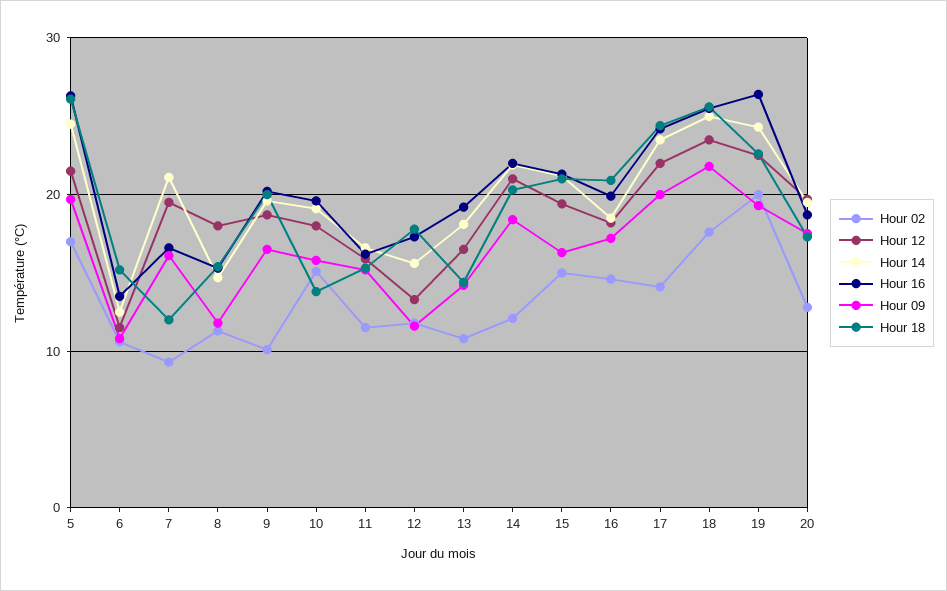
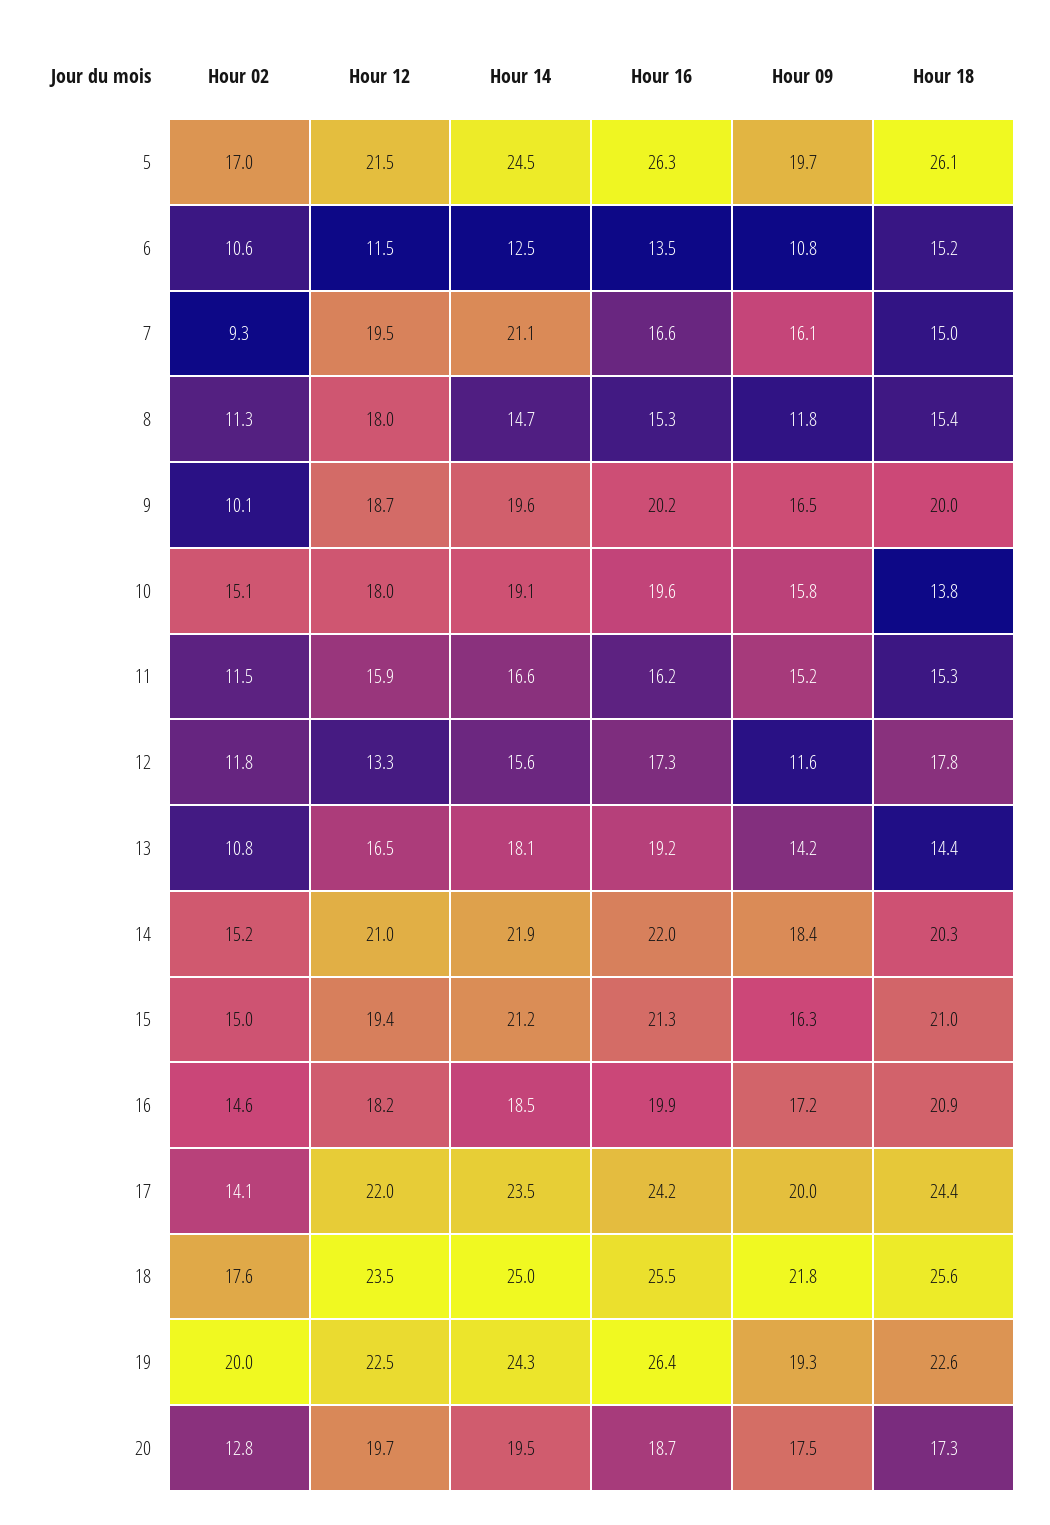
Hour 18, 7: 12 -> 15
Hour 02, 14: 12 -> 15.2

